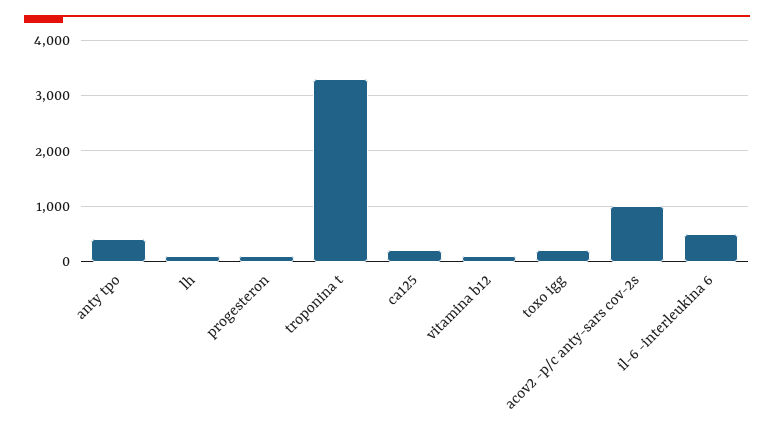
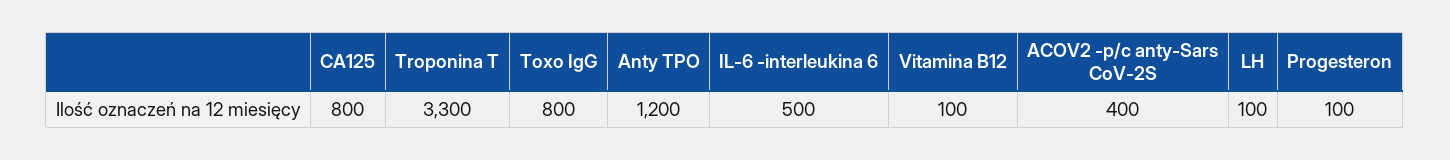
anty tpo: 400 -> 1200
ca125: 200 -> 800
toxo igg: 200 -> 800
acov2 -p/c anty-sars cov-2s: 1000 -> 400

